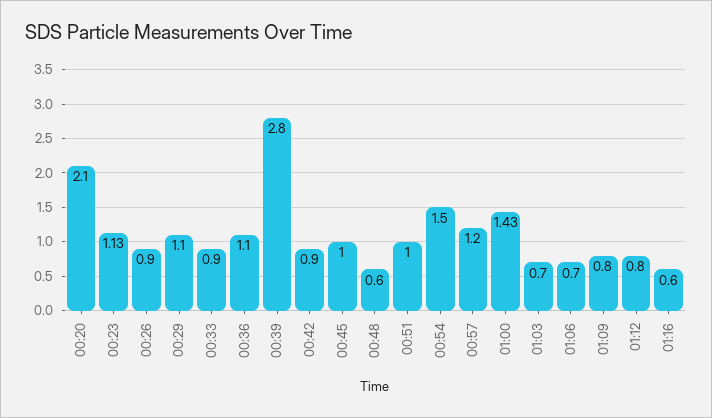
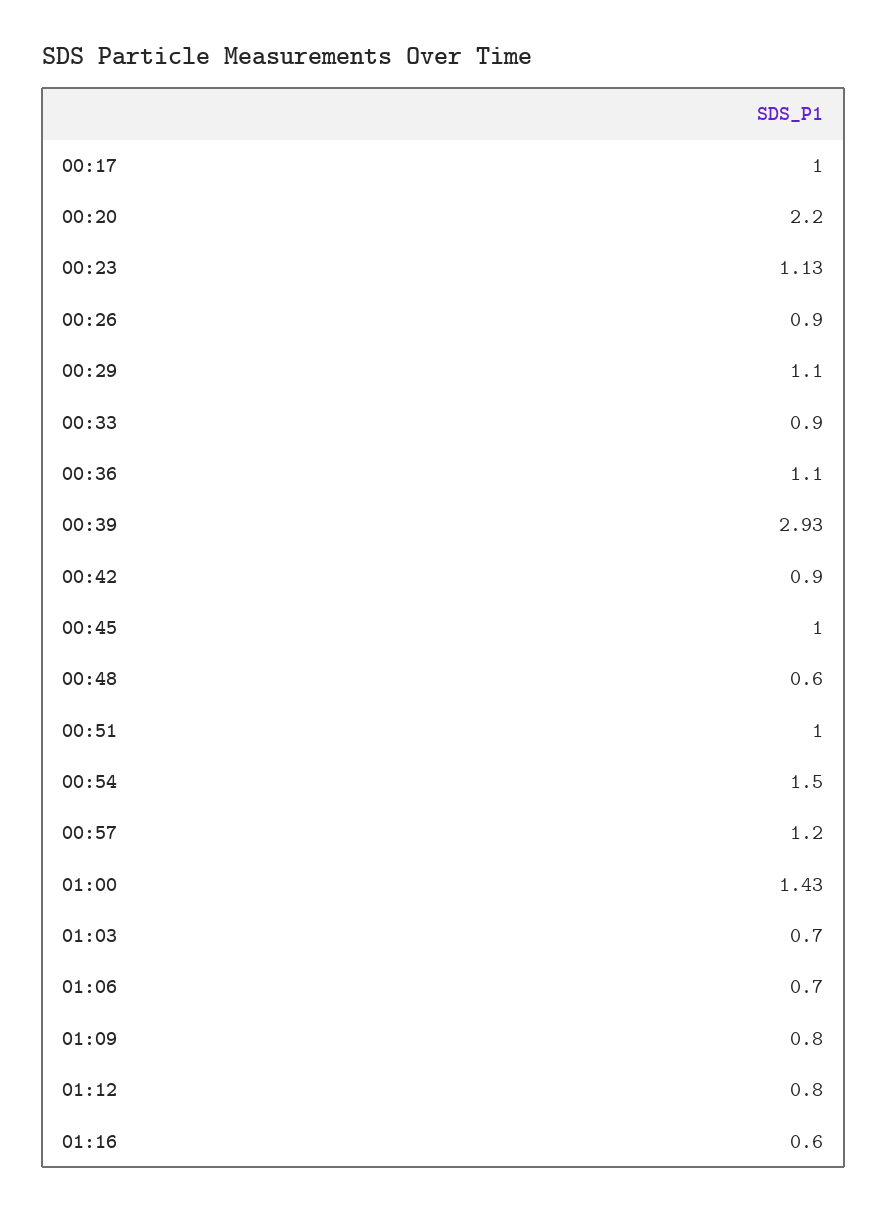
00:20: 2.1 -> 2.2
00:39: 2.8 -> 2.93
00:17: none -> 1

